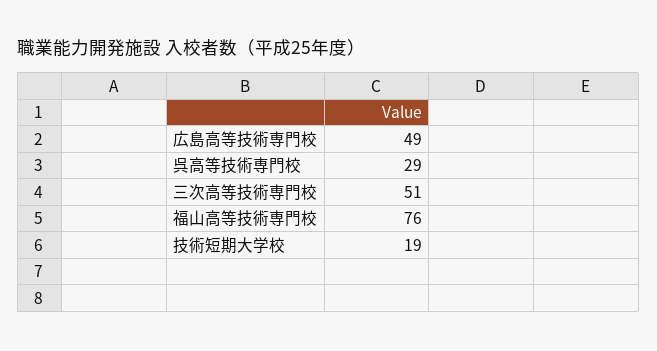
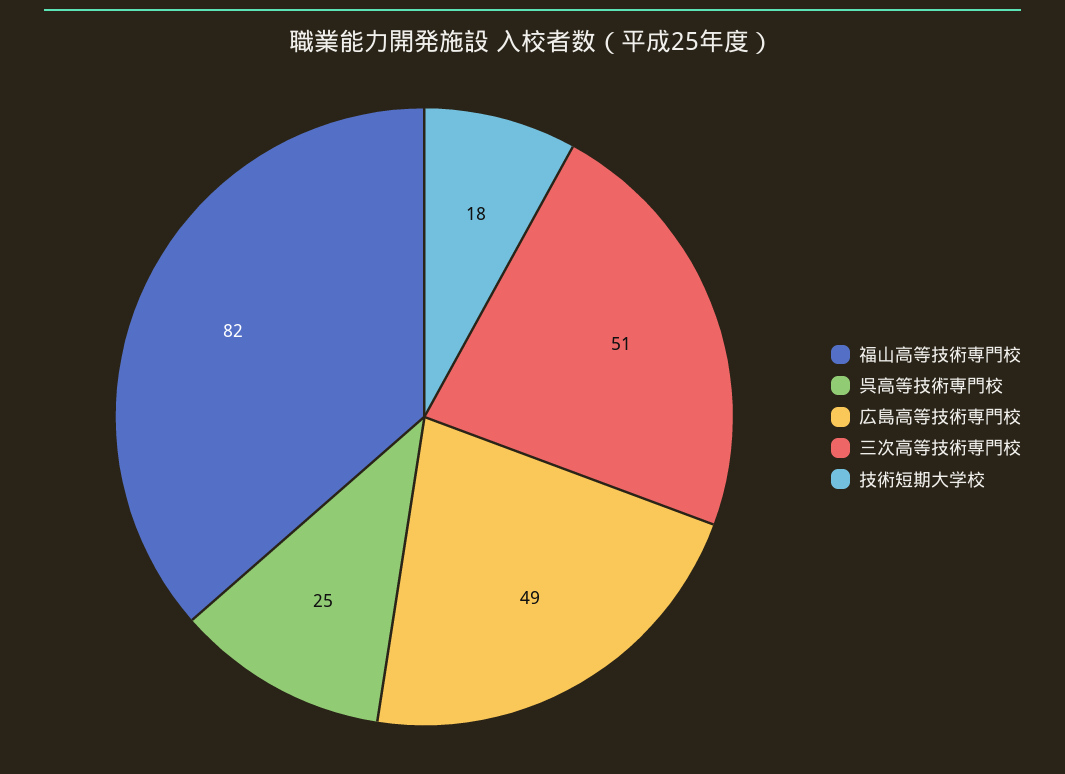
呉高等技術専門校: 29 -> 25
福山高等技術専門校: 76 -> 82
技術短期大学校: 19 -> 18

